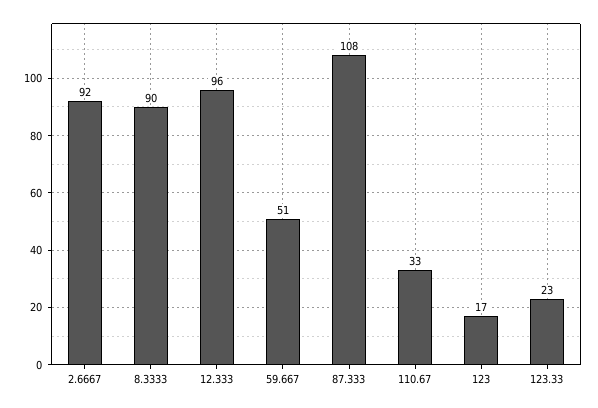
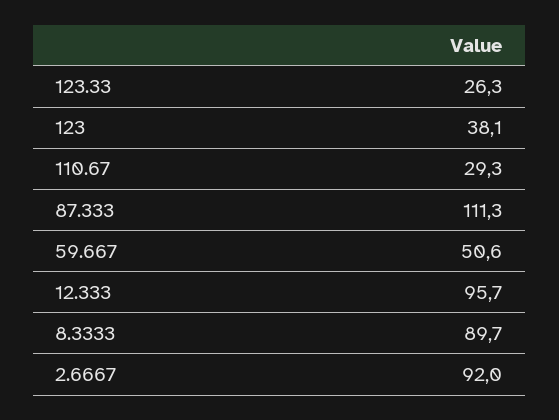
87.333: 108 -> 111.3
110.67: 33 -> 29.3
123: 17 -> 38.1
123.33: 23 -> 26.3

